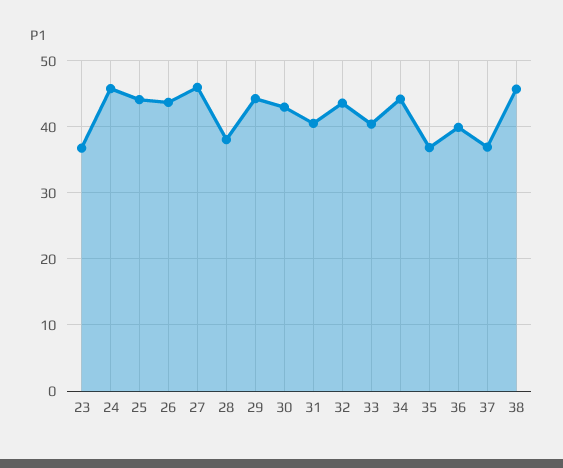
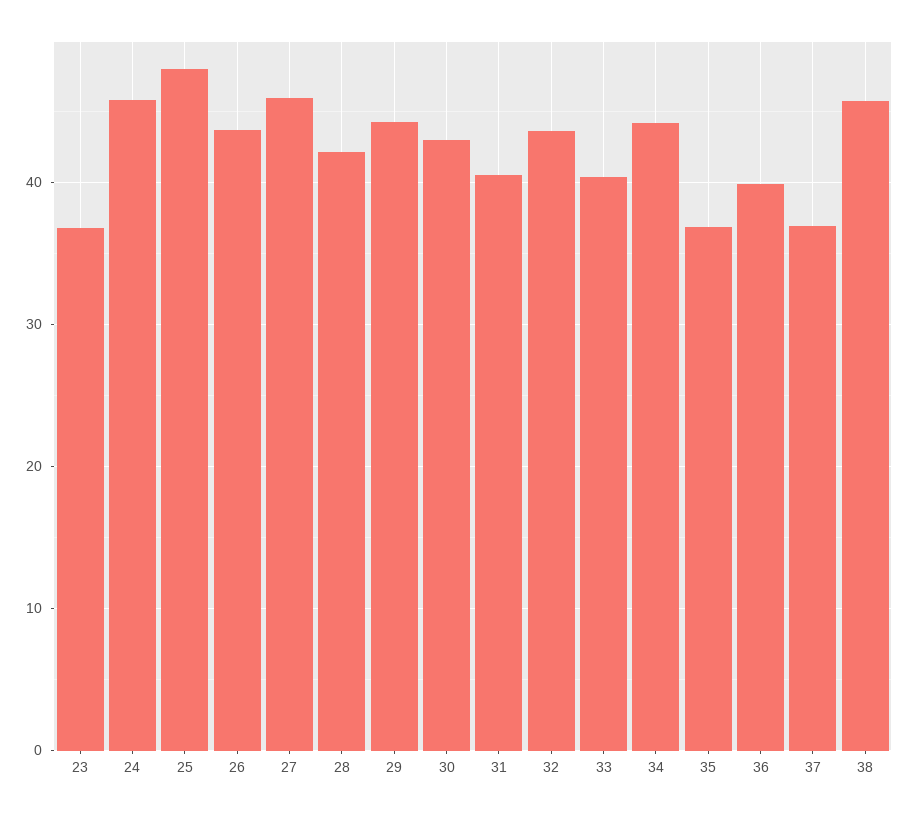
25: 44 -> 48
28: 38 -> 42

